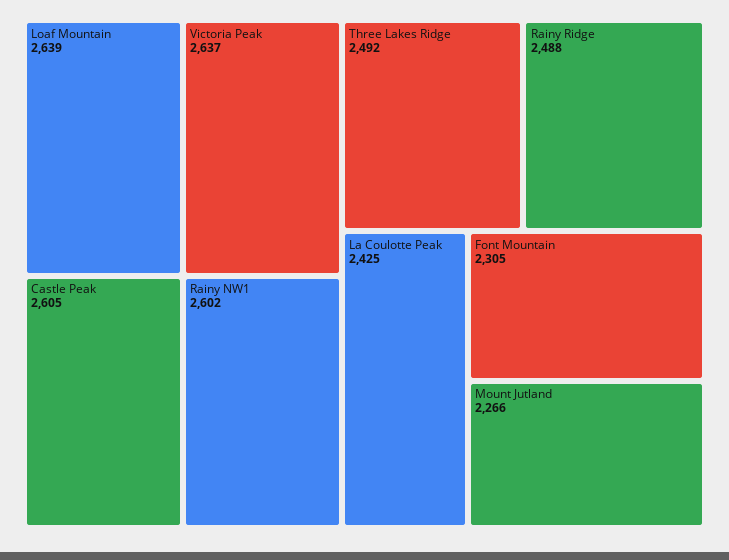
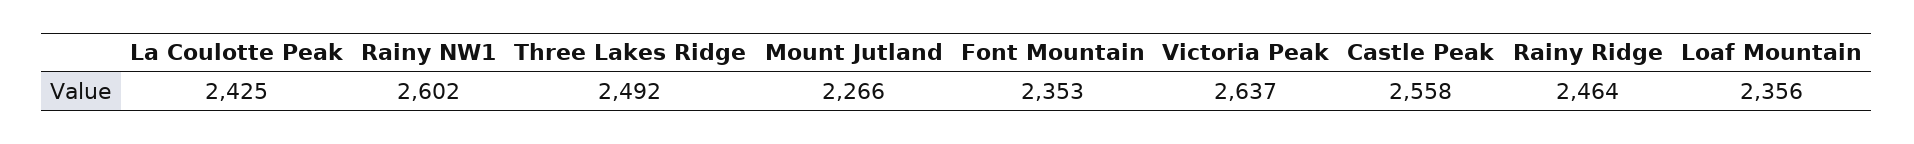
Loaf Mountain: 2639 -> 2356
Castle Peak: 2605 -> 2558
Rainy Ridge: 2488 -> 2464
Font Mountain: 2305 -> 2353

